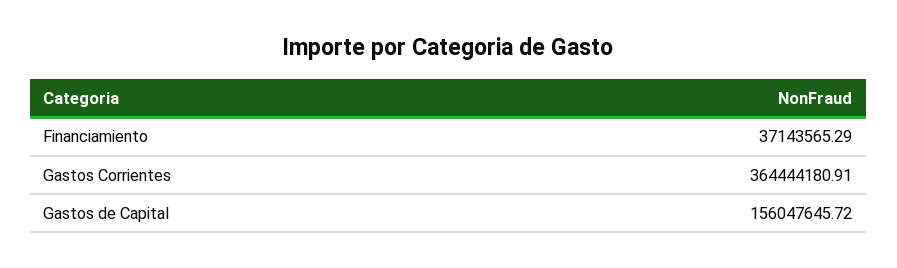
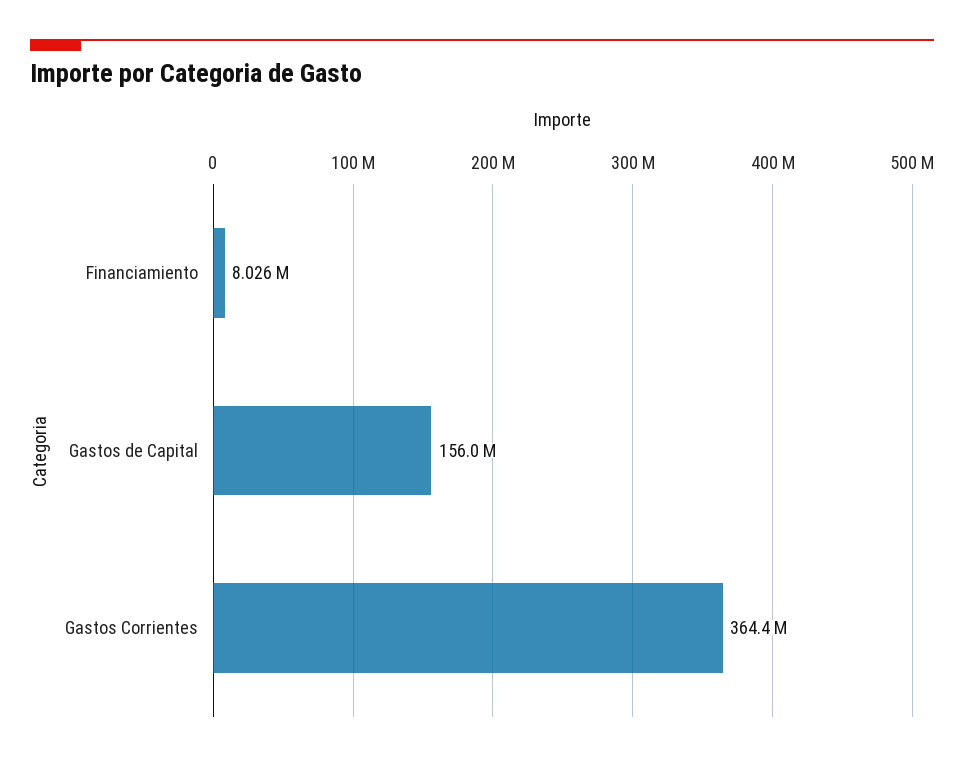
Financiamiento: 37143565.29 -> 8026000

